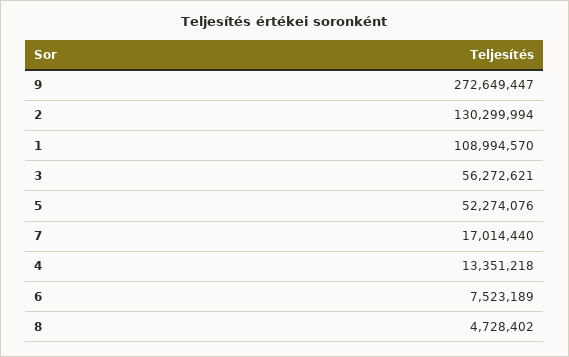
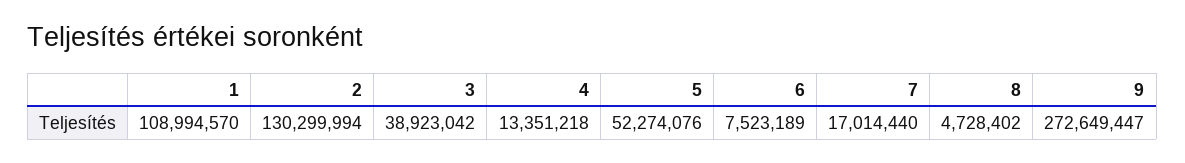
3: 56272621 -> 38923042

